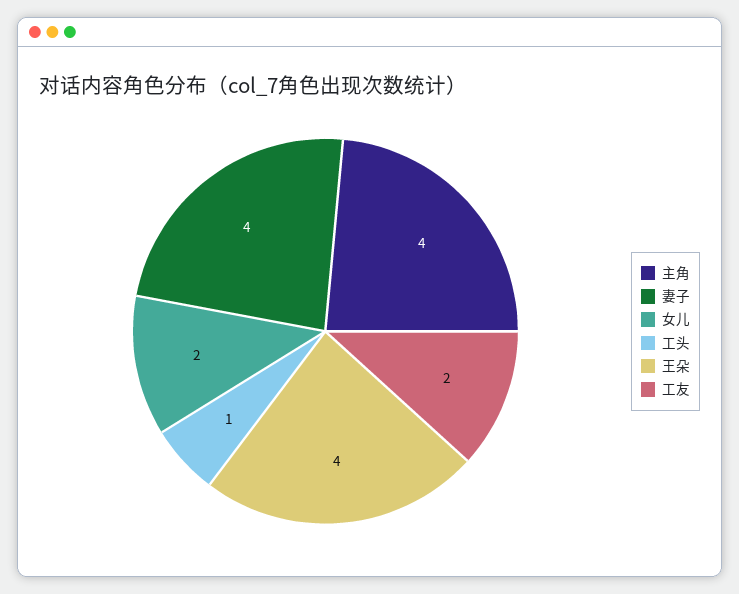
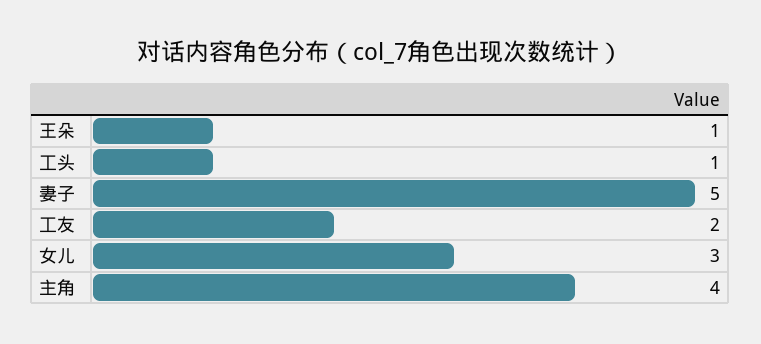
妻子: 4 -> 5
女儿: 2 -> 3
王朵: 4 -> 1

